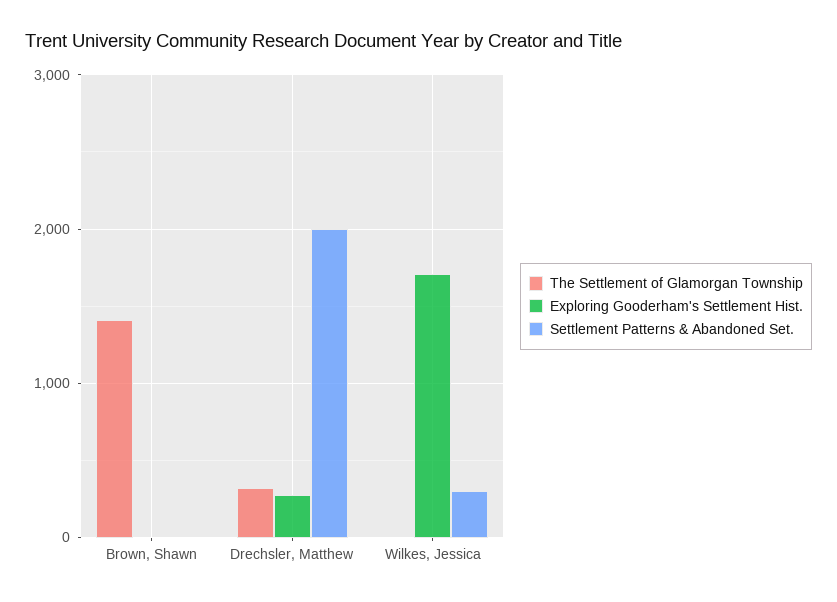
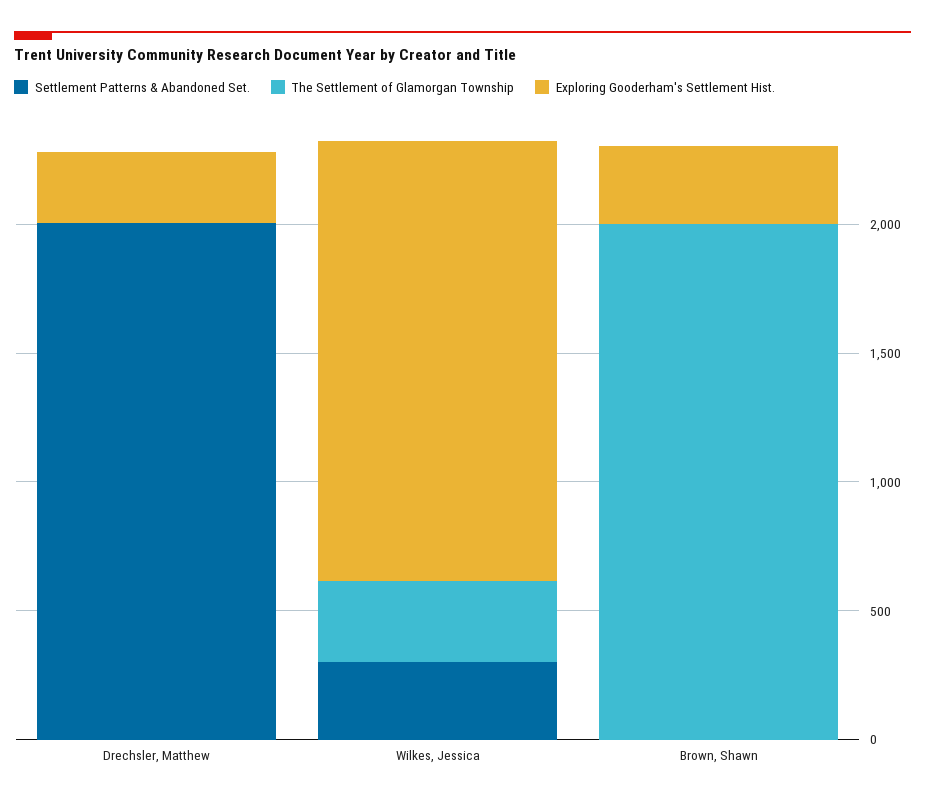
The Settlement of Glamorgan Township, Brown, Shawn: 1400 -> 2000
Exploring Gooderham's Settlement Hist., Brown, Shawn: 0 -> 300
The Settlement of Glamorgan Township, Drechsler, Matthew: 300 -> 0
The Settlement of Glamorgan Township, Wilkes, Jessica: 0 -> 300

